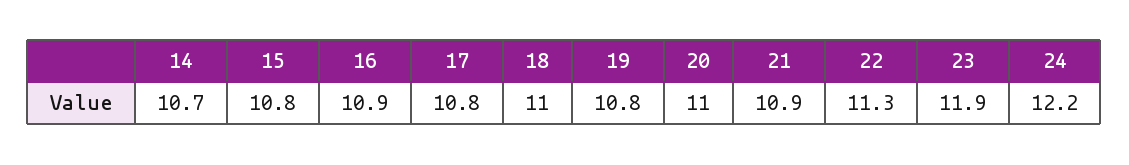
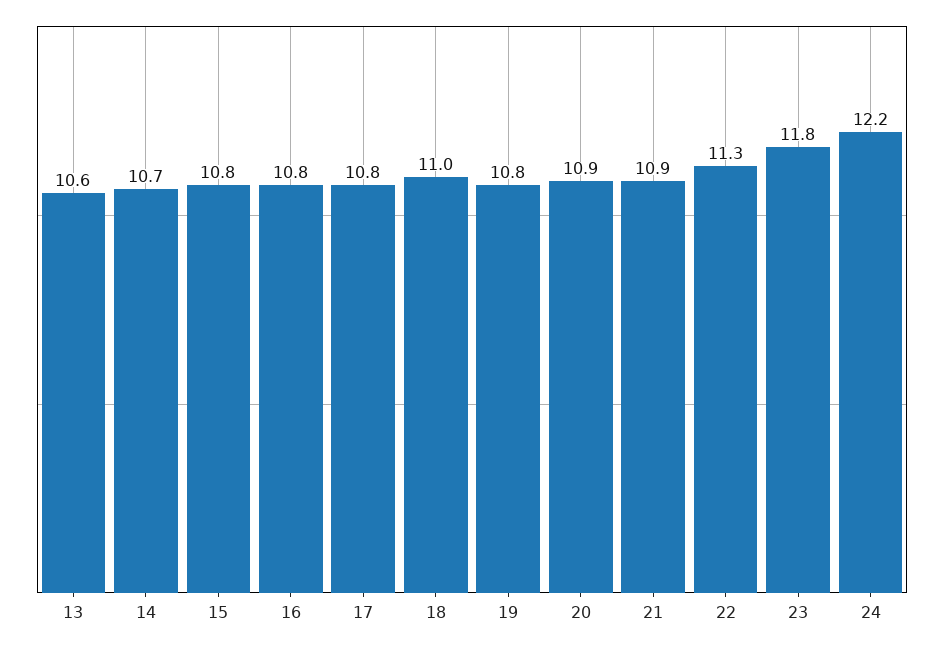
16: 10.9 -> 10.8
20: 11 -> 10.9
23: 11.9 -> 11.8
13: none -> 10.6

